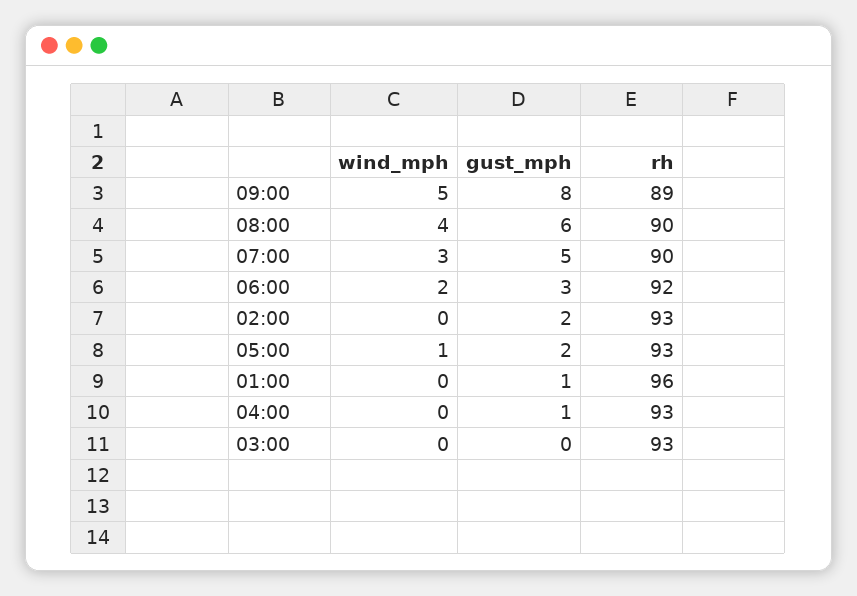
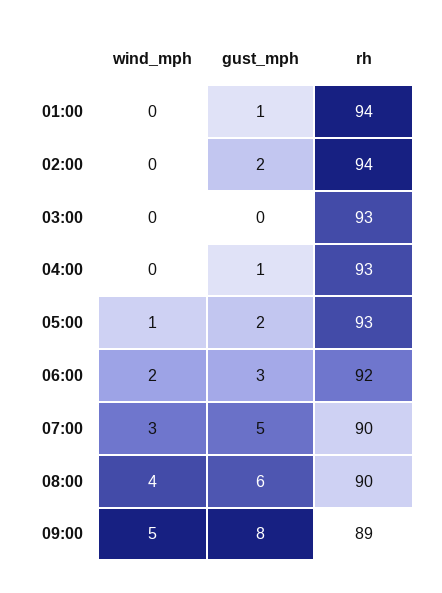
rh, 02:00: 93 -> 94
rh, 01:00: 96 -> 94

